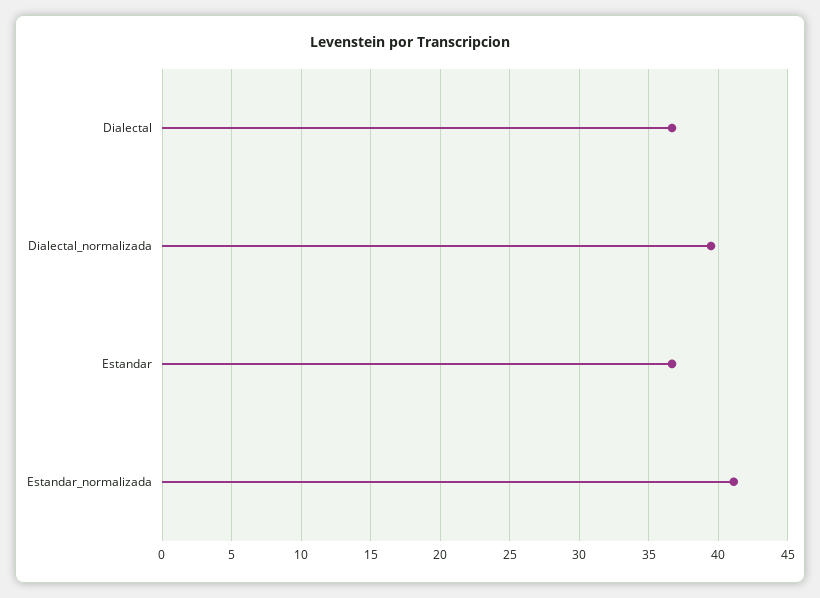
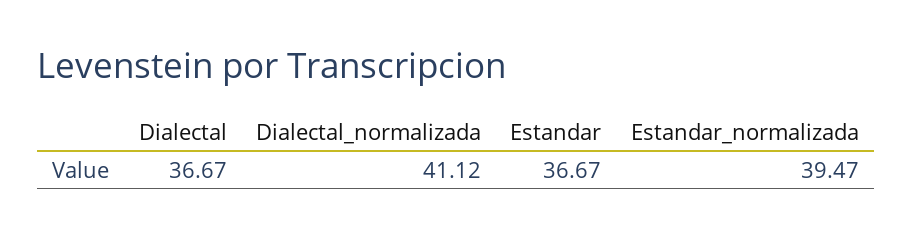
Dialectal_normalizada: 39.5 -> 41.12
Estandar_normalizada: 41 -> 39.47

